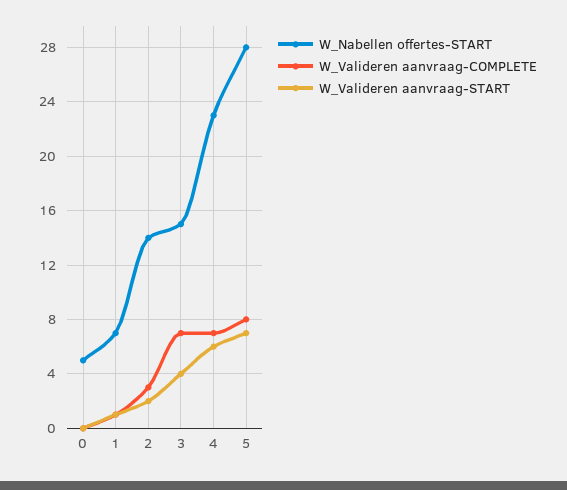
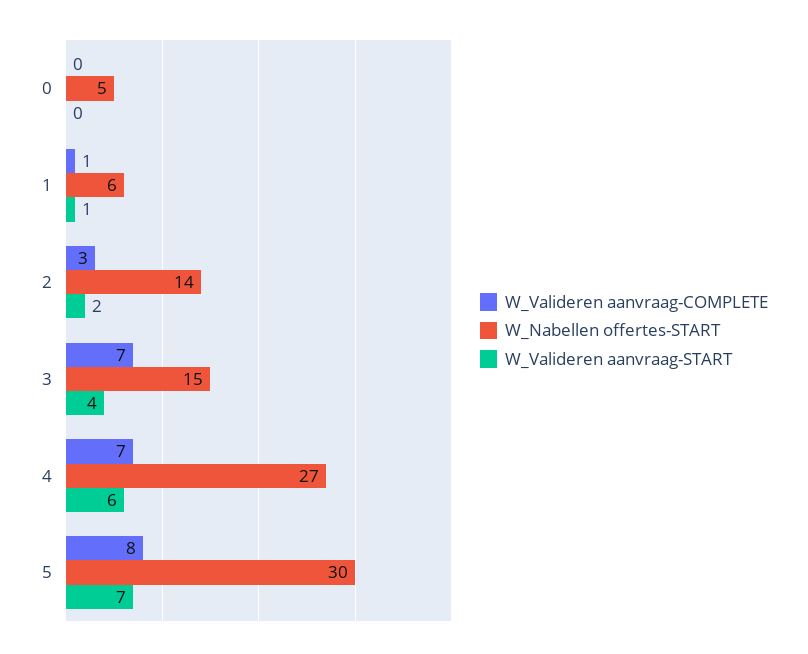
W_Nabellen offertes-START, 1: 7 -> 6
W_Nabellen offertes-START, 4: 23 -> 27
W_Nabellen offertes-START, 5: 28 -> 30

